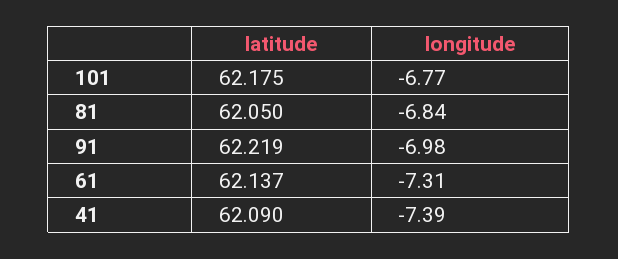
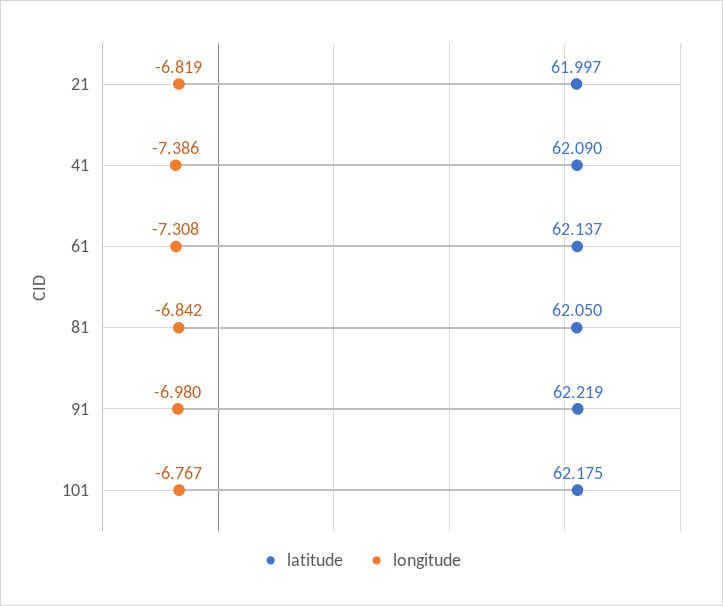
latitude, 21: none -> 61.997
longitude, 21: none -> -6.819

